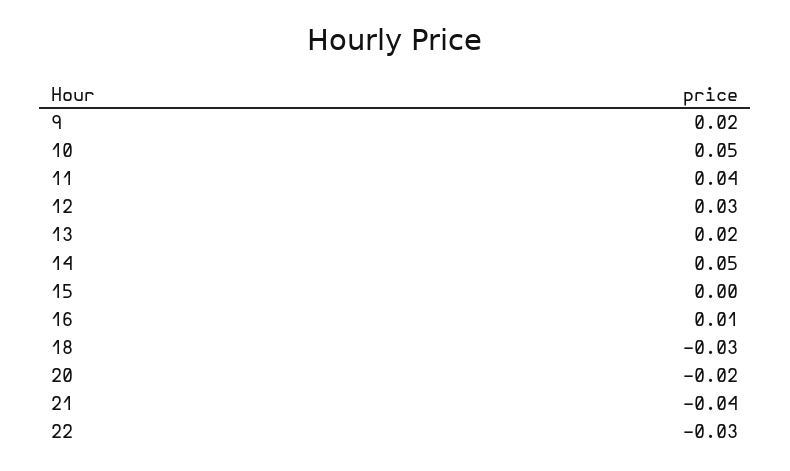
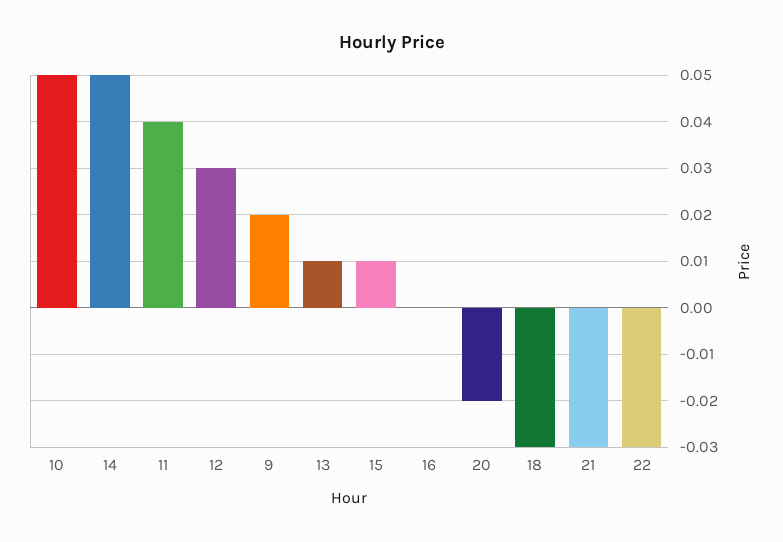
13: 0.02 -> 0.01
15: 0 -> 0.01
16: 0.01 -> 0
21: -0.04 -> -0.03

